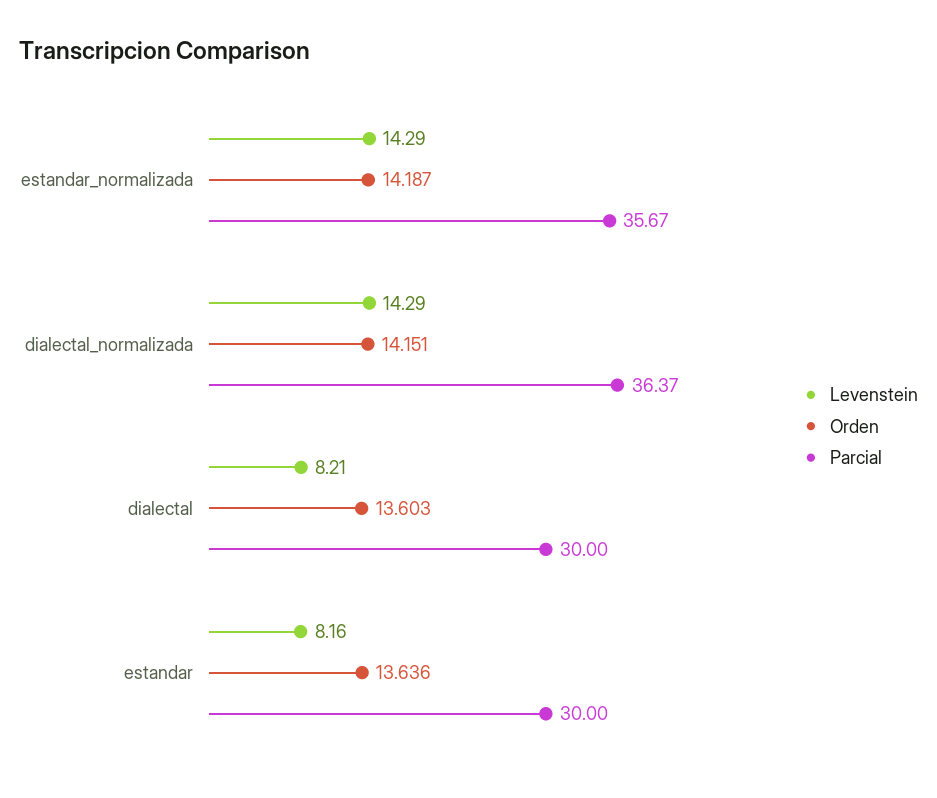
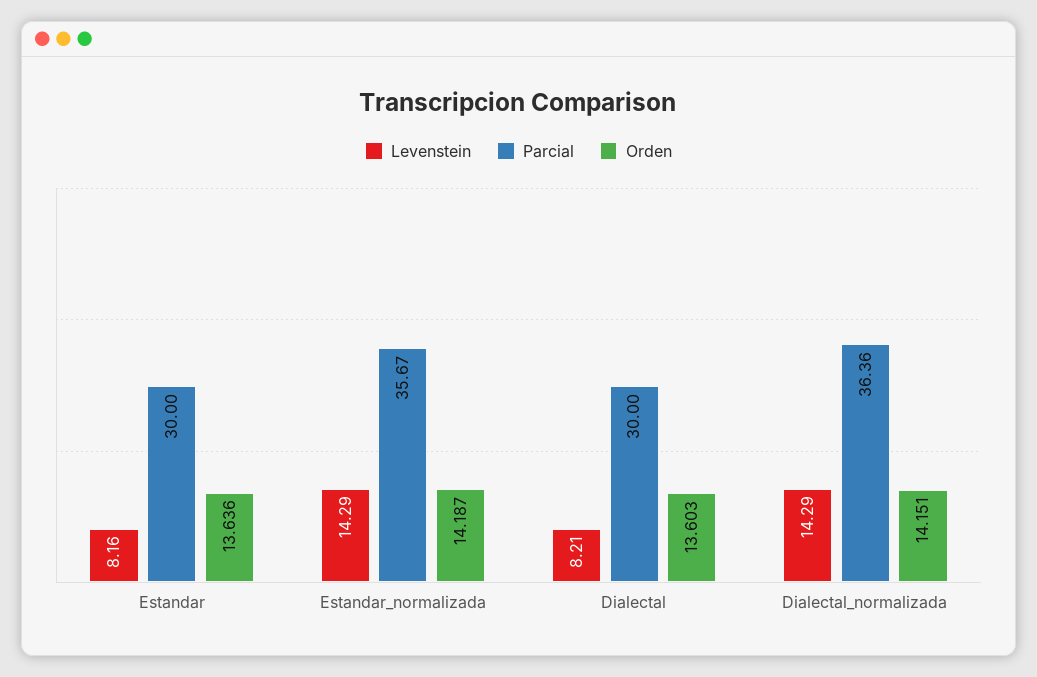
Parcial, dialectal_normalizada: 36.37 -> 36.36

